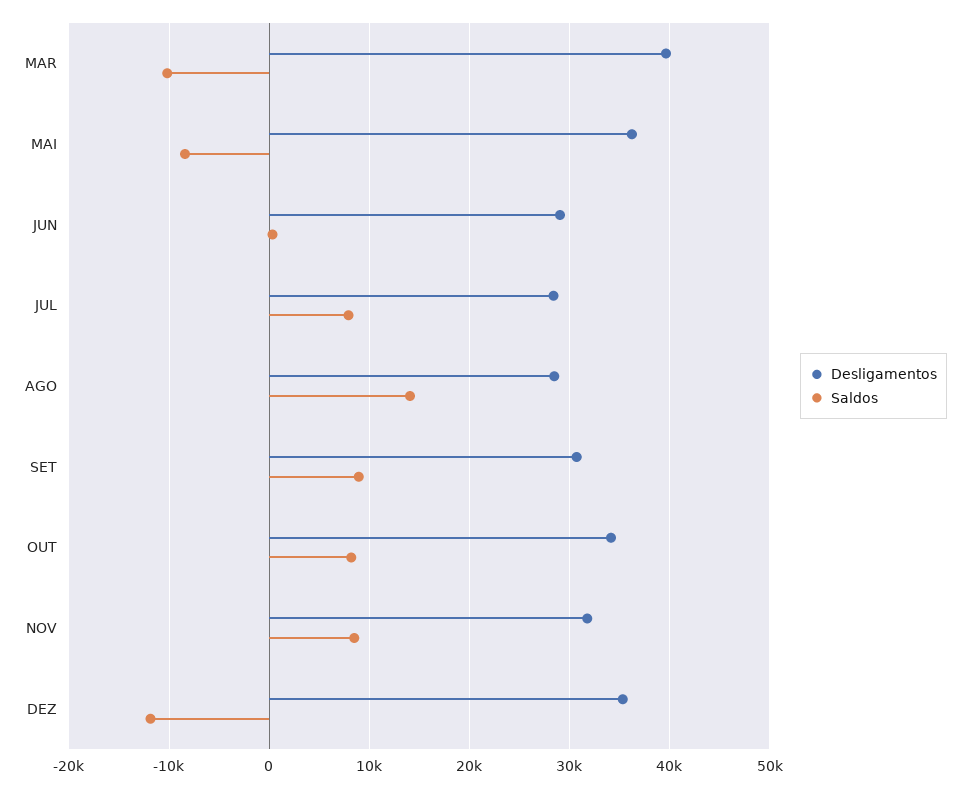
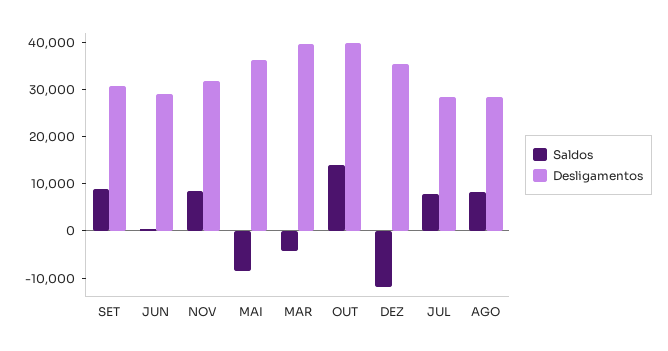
Saldos, MAR: -10000 -> -4000
Saldos, AGO: 14000 -> 8000
Desligamentos, OUT: 34000 -> 40000
Saldos, OUT: 8000 -> 14000

